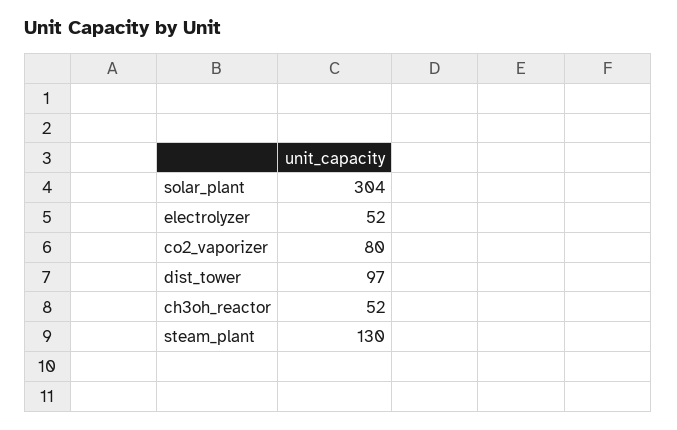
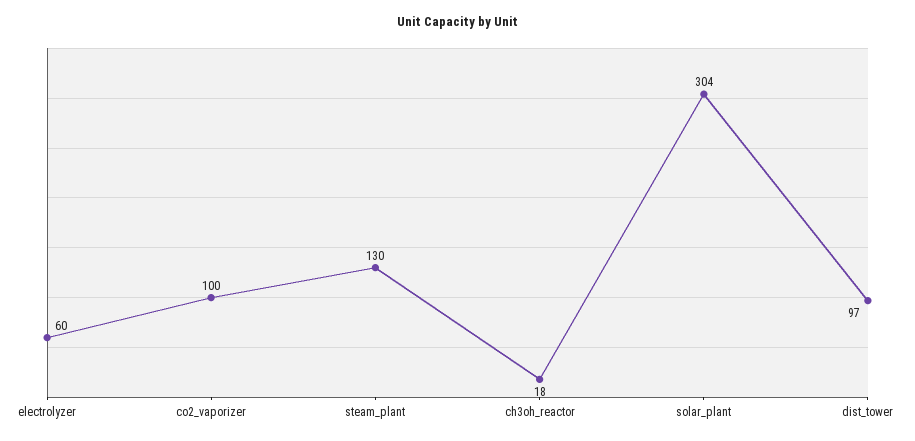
electrolyzer: 52 -> 60
co2_vaporizer: 80 -> 100
ch3oh_reactor: 52 -> 18

